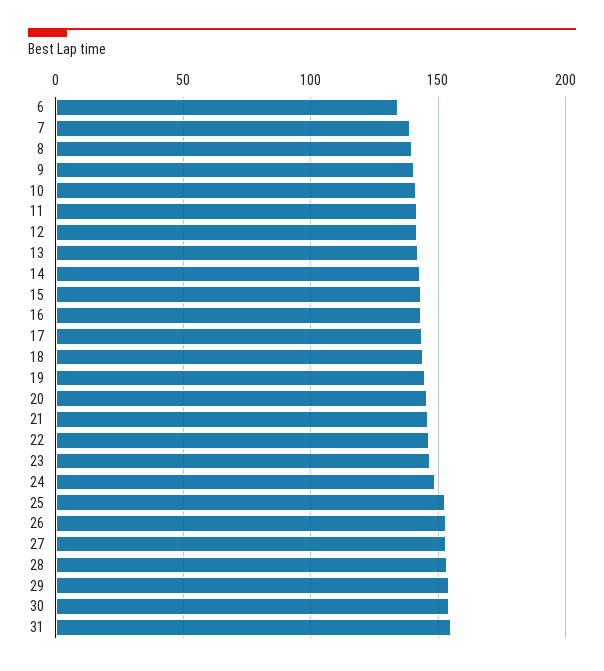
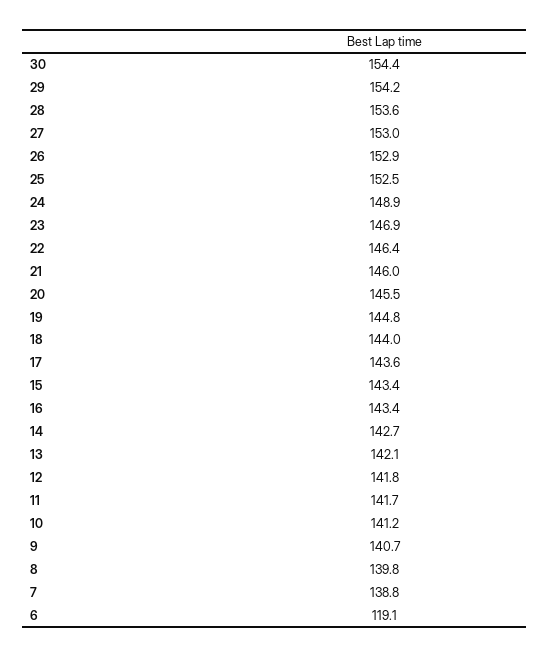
6: 135 -> 119.1
31: 155 -> none

